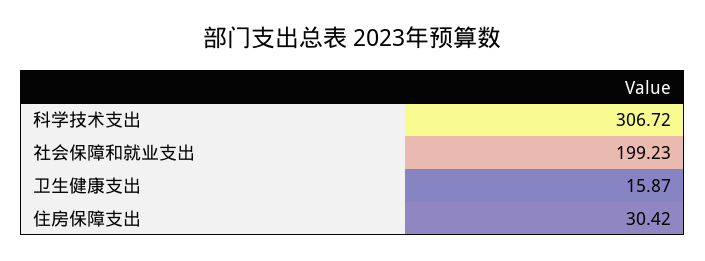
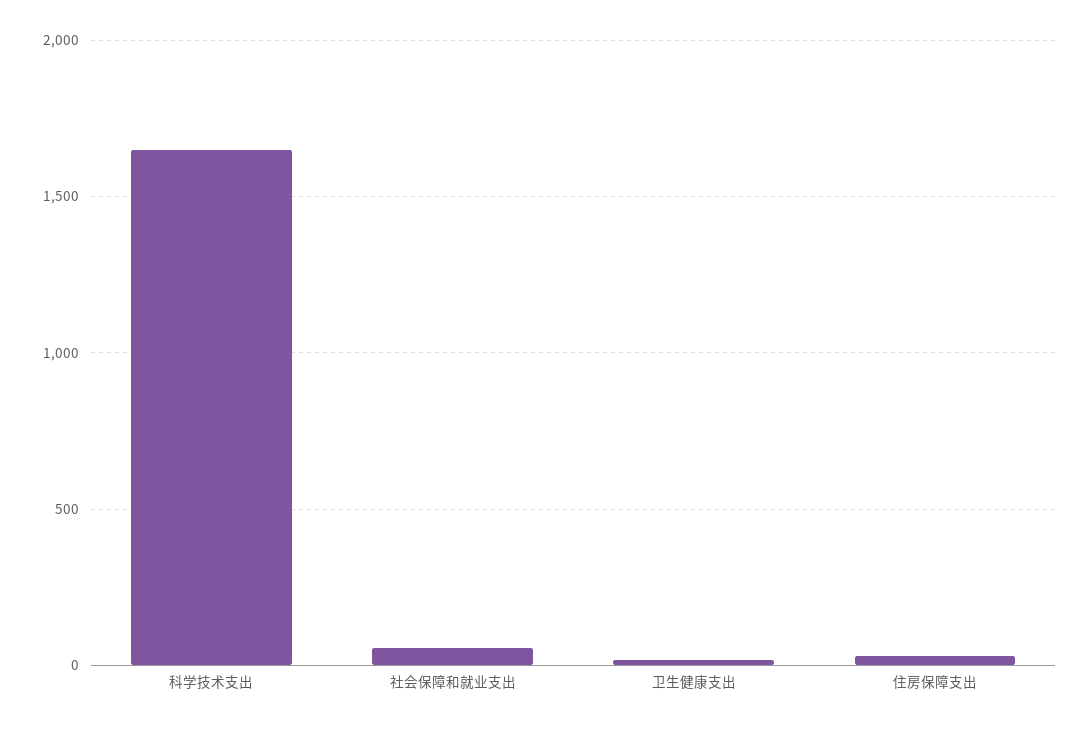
科学技术支出: 306.72 -> 1650
社会保障和就业支出: 199.23 -> 50

